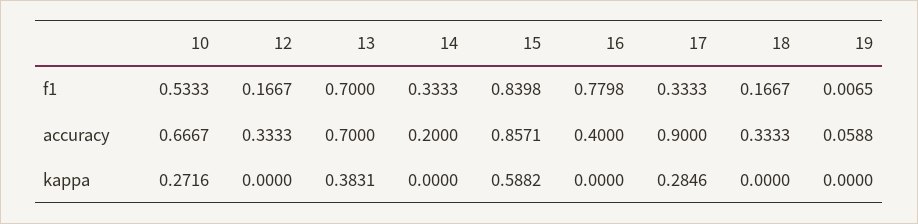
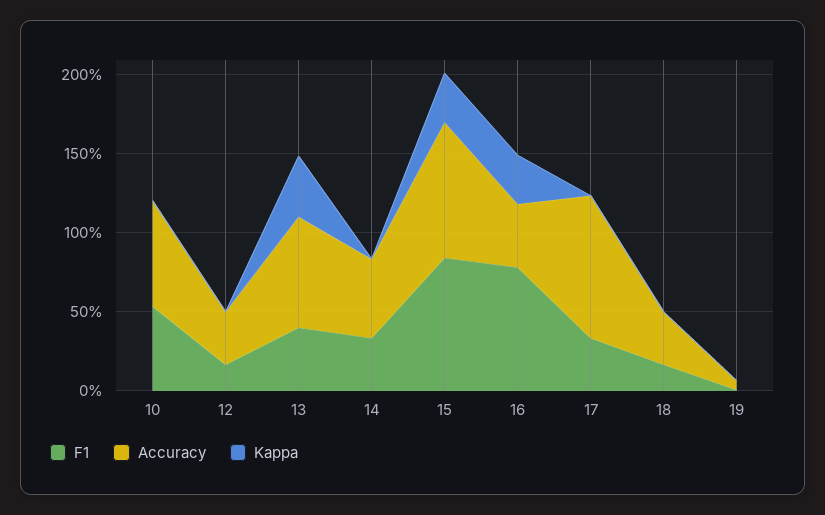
f1, 13: 0.7 -> 0.4
accuracy, 14: 0.2 -> 0.5
kappa, 10: 0.2716 -> 0
kappa, 15: 0.5882 -> 0.3
kappa, 16: 0 -> 0.3
kappa, 17: 0.2846 -> 0

